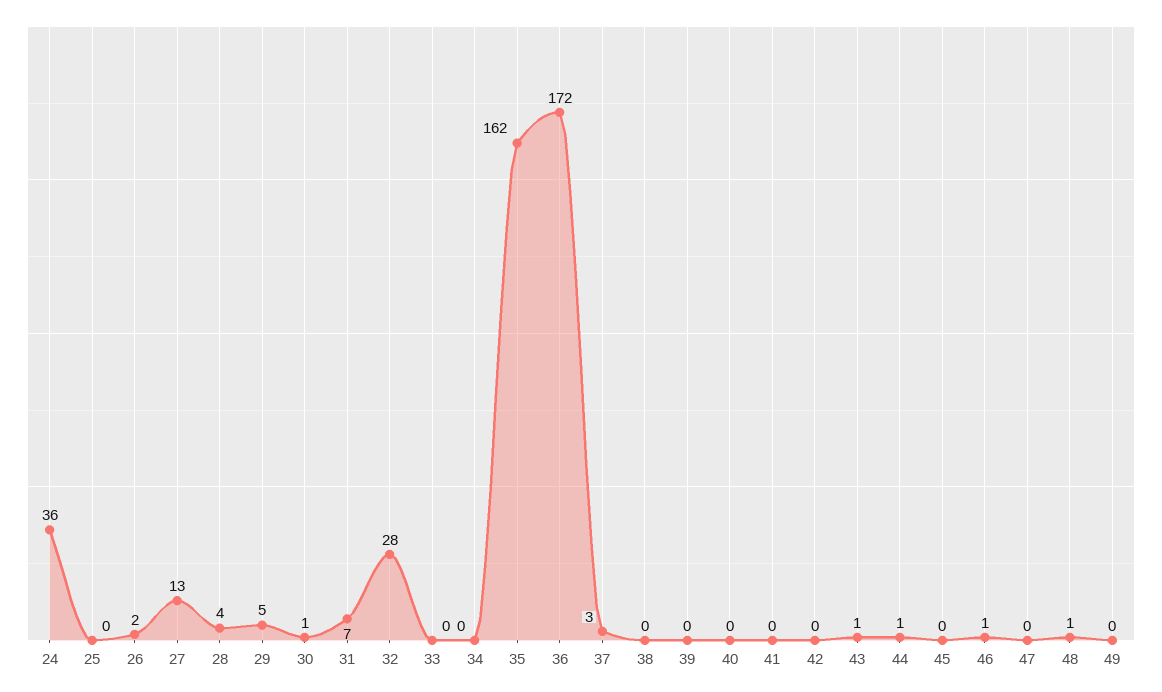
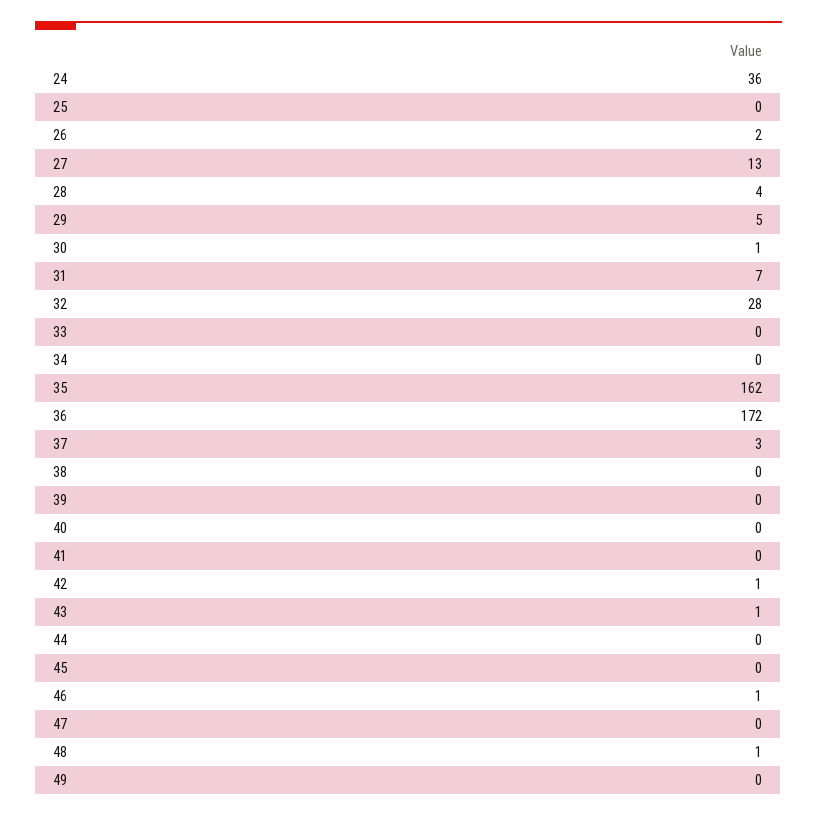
42: 0 -> 1
44: 1 -> 0

